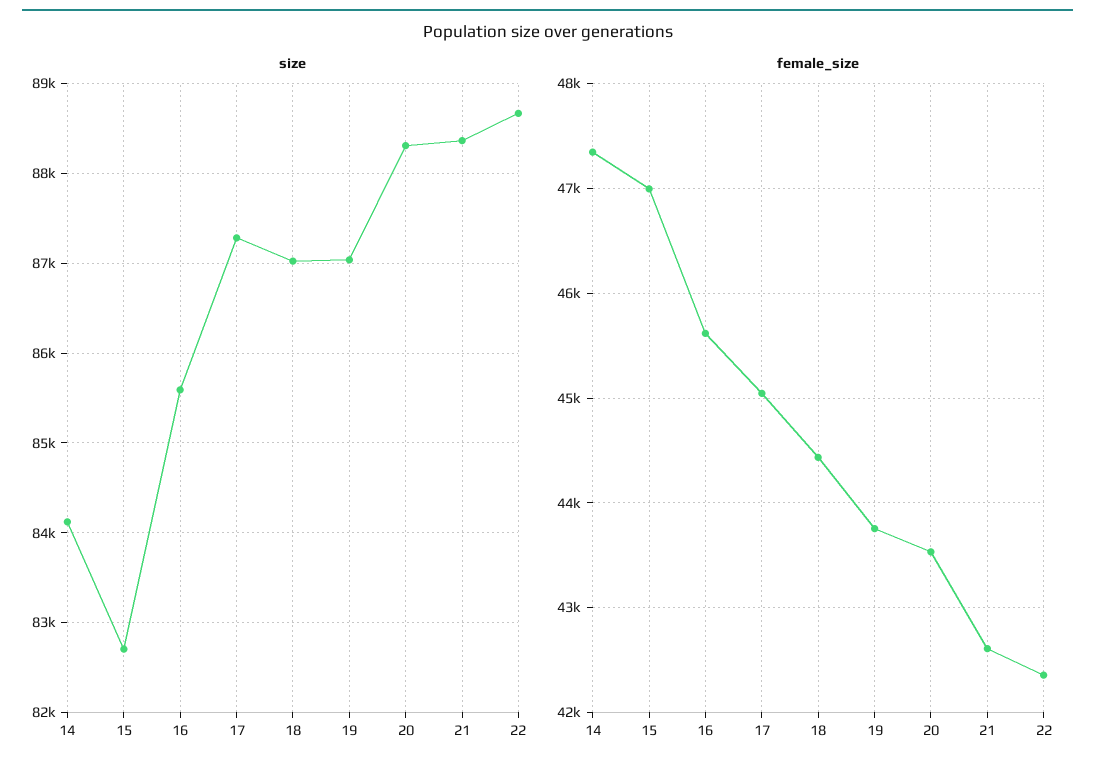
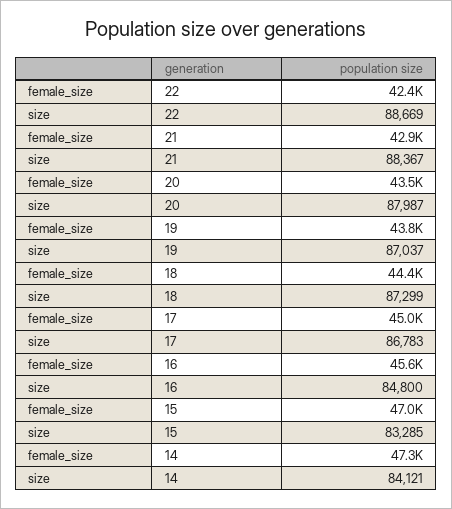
size, 15: 82700 -> 83285
size, 16: 85600 -> 84800
size, 17: 87300 -> 86783
size, 18: 87000 -> 87299
size, 20: 88300 -> 87987
female_size, 21: 42600 -> 42900

